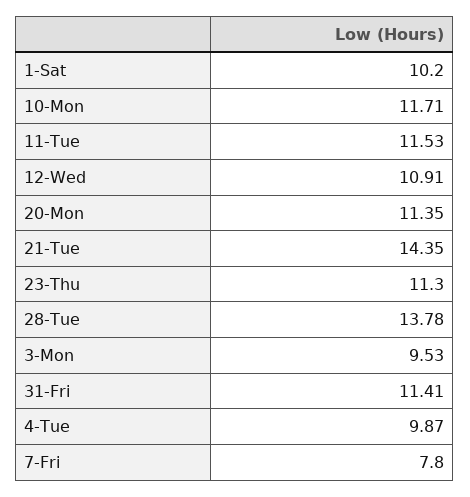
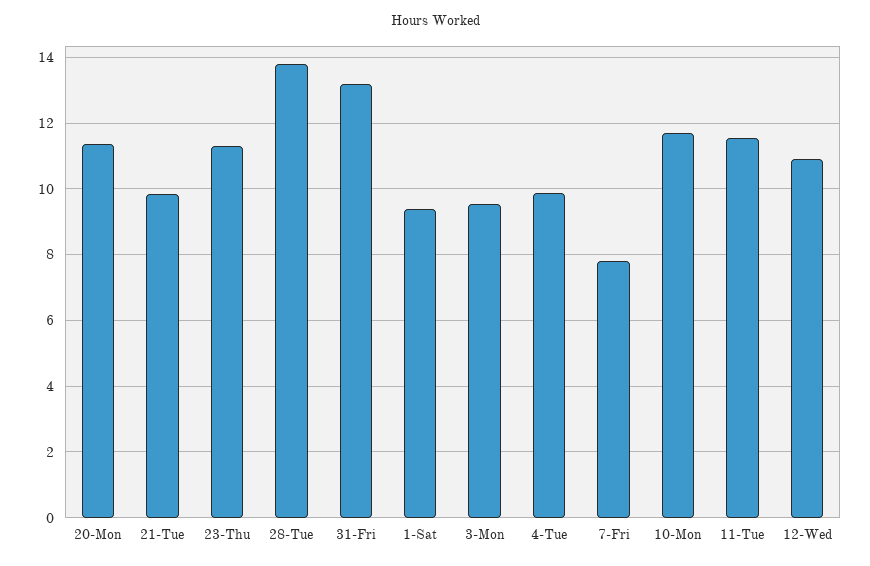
1-Sat: 10.2 -> 9.4
21-Tue: 14.35 -> 9.8
31-Fri: 11.41 -> 13.2

